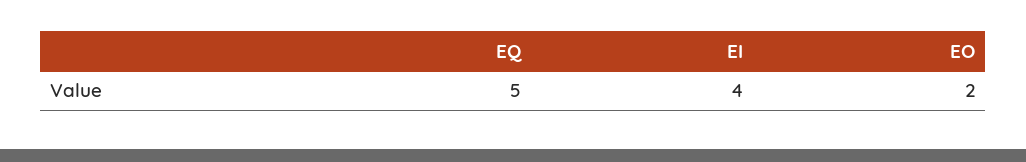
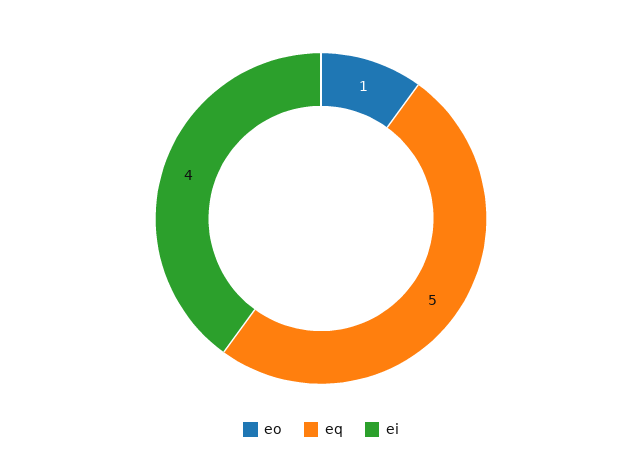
EO: 2 -> 1

